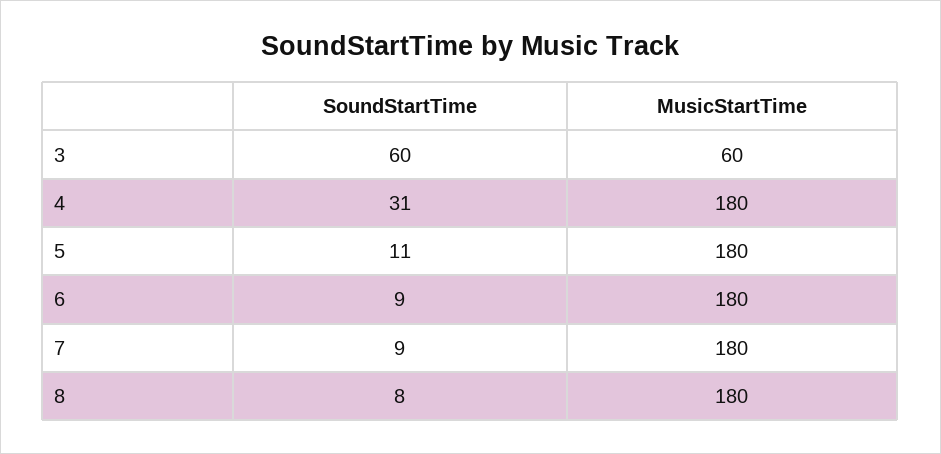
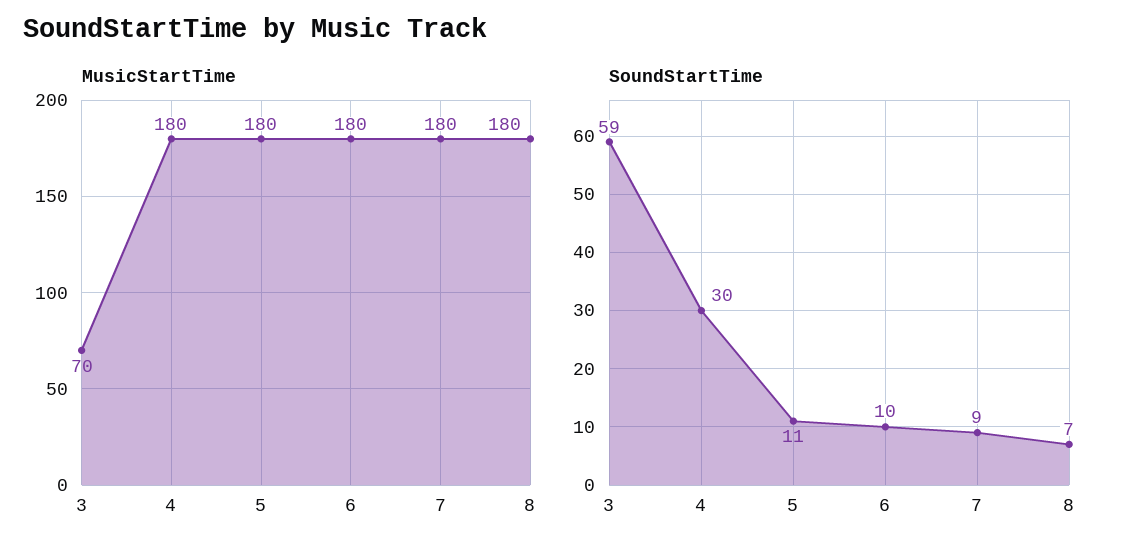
SoundStartTime, 3: 60 -> 59
MusicStartTime, 3: 60 -> 70
SoundStartTime, 4: 31 -> 30
SoundStartTime, 6: 9 -> 10
SoundStartTime, 8: 8 -> 7

